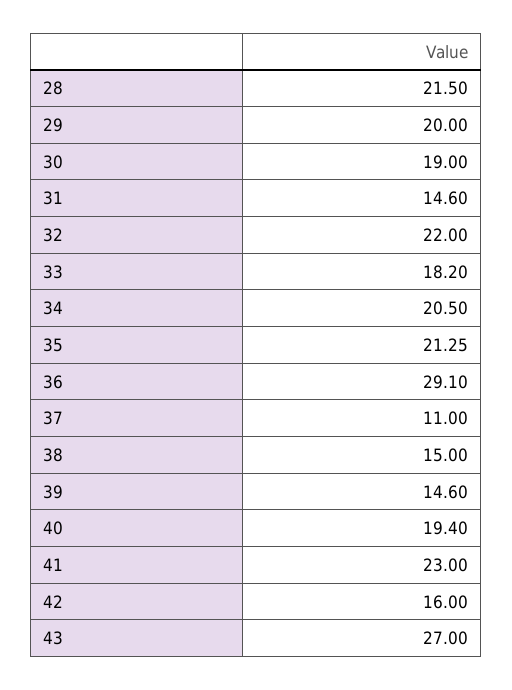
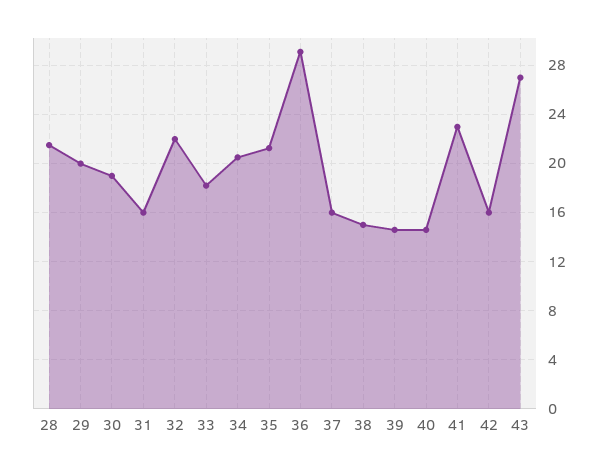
31: 14.6 -> 16
37: 11 -> 16
40: 19.4 -> 14.5

